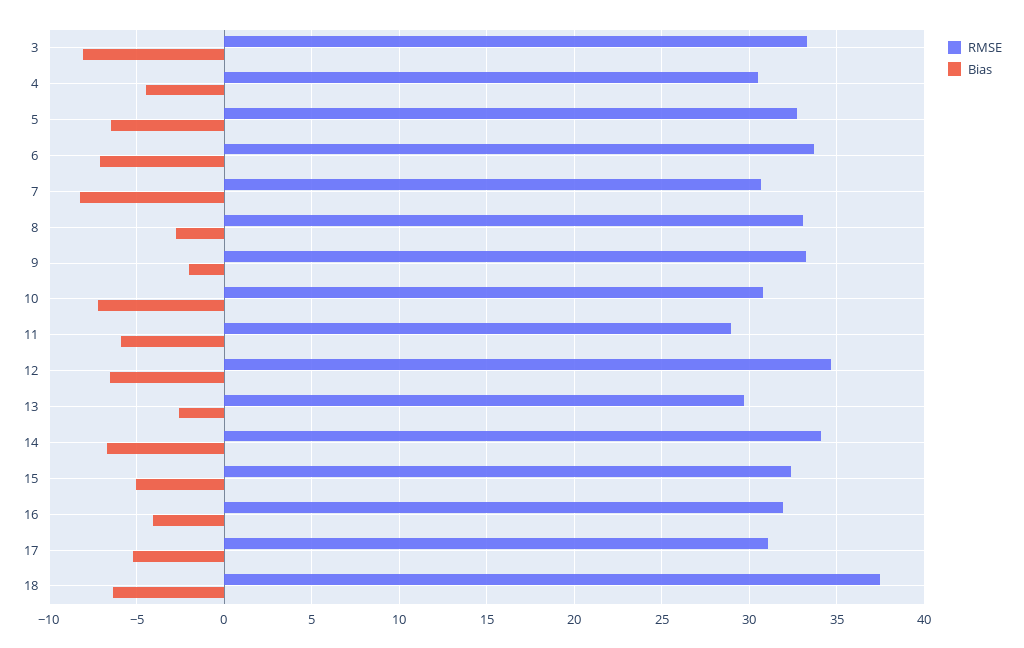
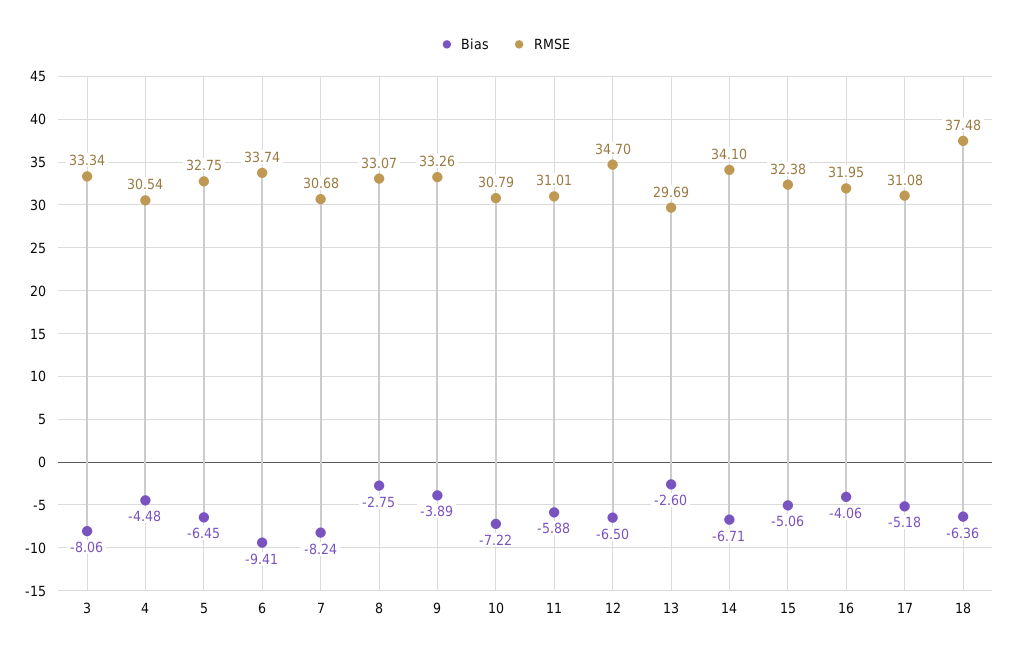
Bias, 6: -7 -> -9.41
Bias, 9: -2 -> -3.89
RMSE, 11: 29 -> 31.01

